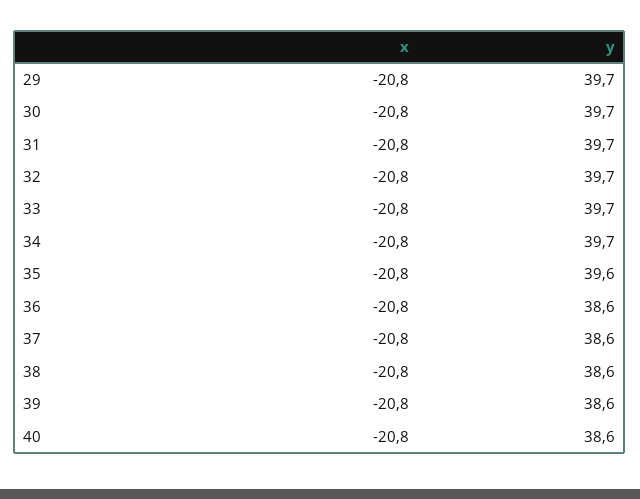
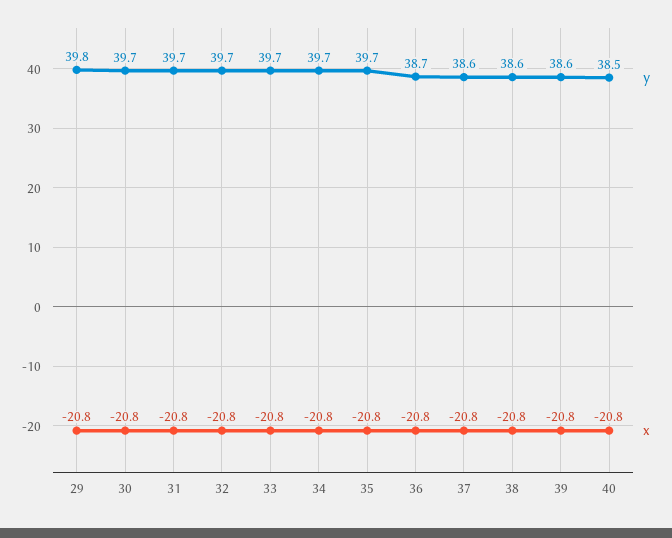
y, 29: 39.7 -> 39.8
y, 35: 39.6 -> 39.7
y, 36: 38.6 -> 38.7
y, 40: 38.6 -> 38.5

